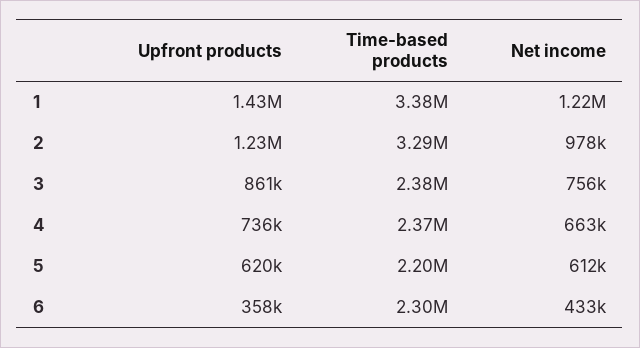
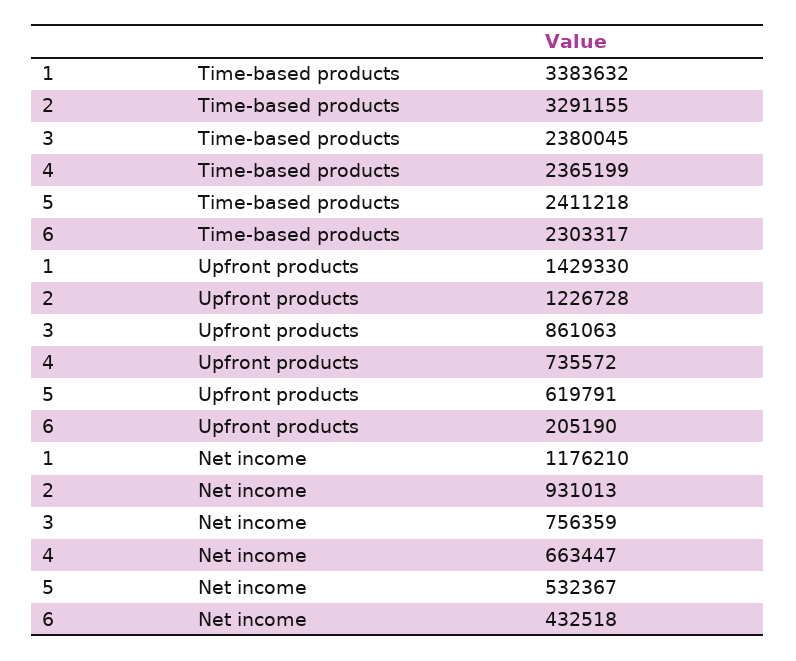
Net income, 1: 1220000 -> 1176210
Net income, 2: 978000 -> 931013
Time-based products, 5: 2200000 -> 2411218
Net income, 5: 612000 -> 532367
Upfront products, 6: 358000 -> 205190

